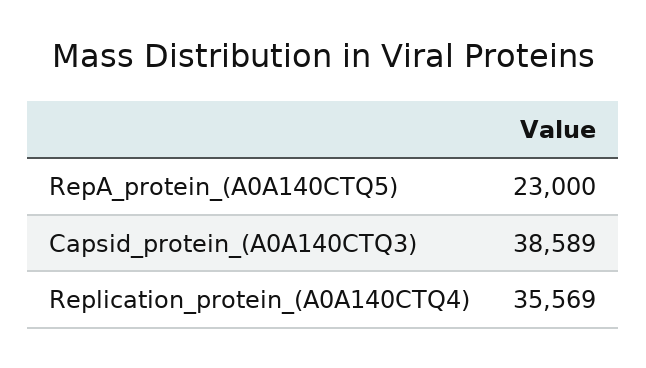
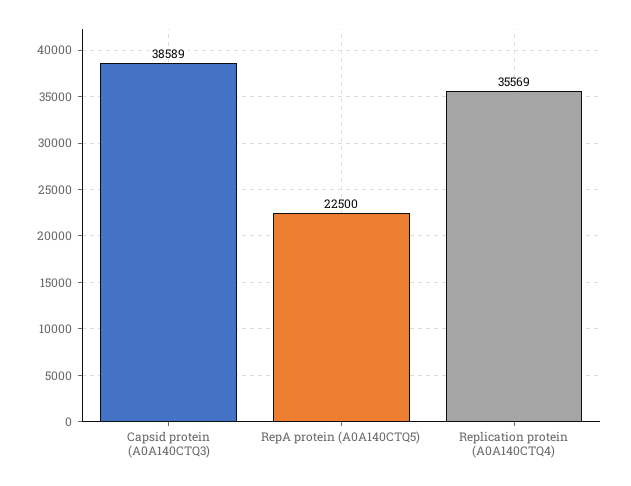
RepA_protein_(A0A140CTQ5): 23000 -> 22500

